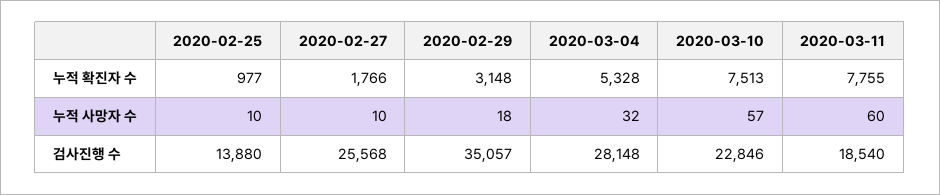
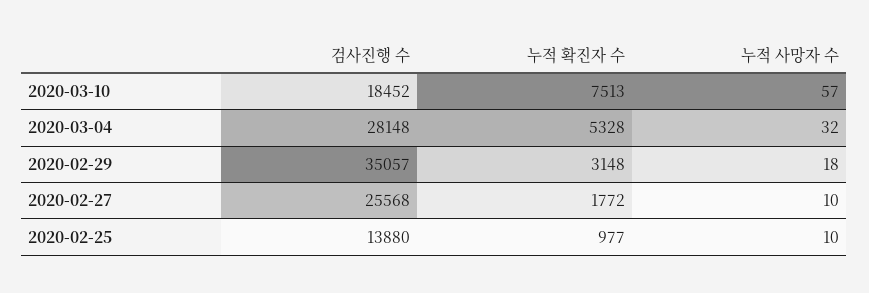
2020-02-27, 누적 확진자 수: 1766 -> 1772
2020-03-11, 누적 확진자 수: 7755 -> none
2020-03-11, 누적 사망자 수: 60 -> none
2020-03-10, 검사진행 수: 22846 -> 18452
2020-03-11, 검사진행 수: 18540 -> none

